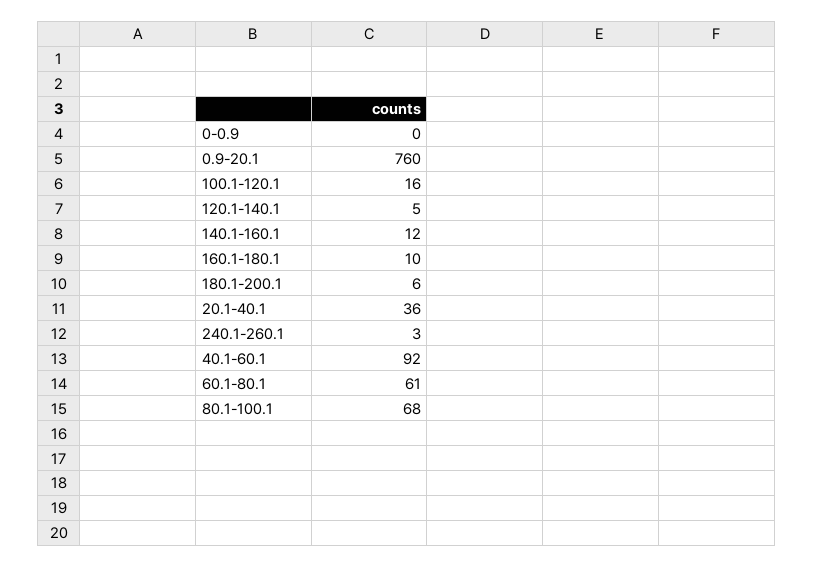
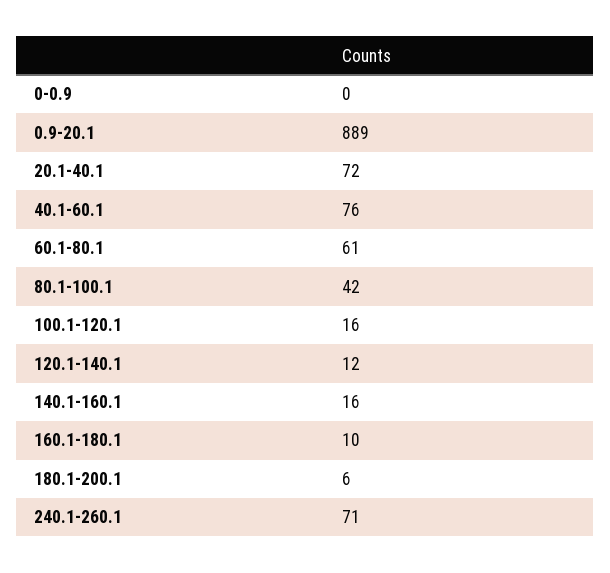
0.9-20.1: 760 -> 889
120.1-140.1: 5 -> 12
140.1-160.1: 12 -> 16
20.1-40.1: 36 -> 72
240.1-260.1: 3 -> 71
40.1-60.1: 92 -> 76
80.1-100.1: 68 -> 42

